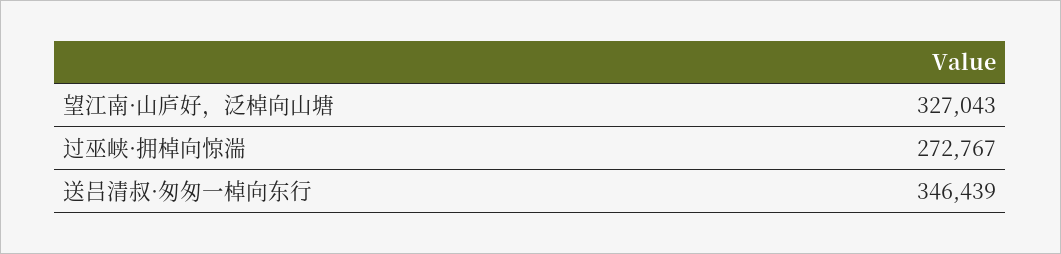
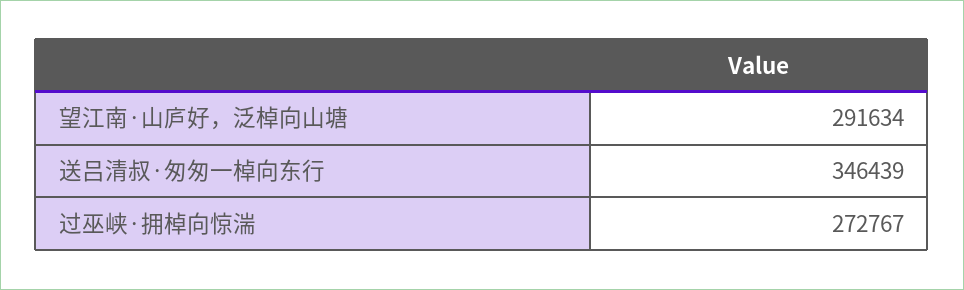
望江南·山庐好，泛棹向山塘: 327043 -> 291634

